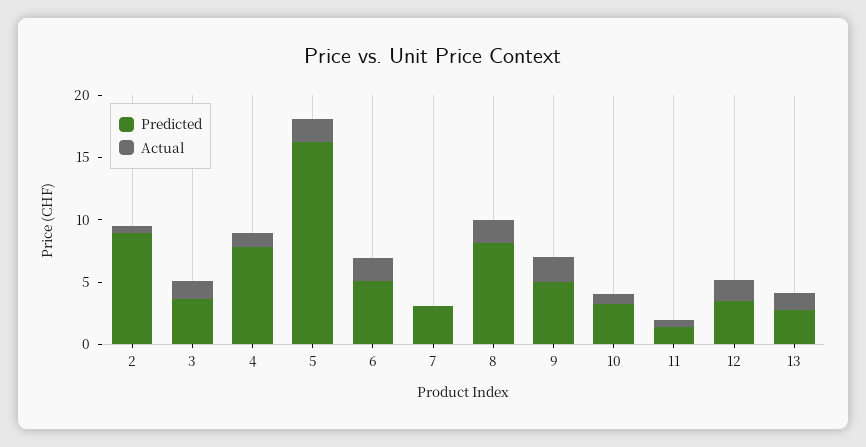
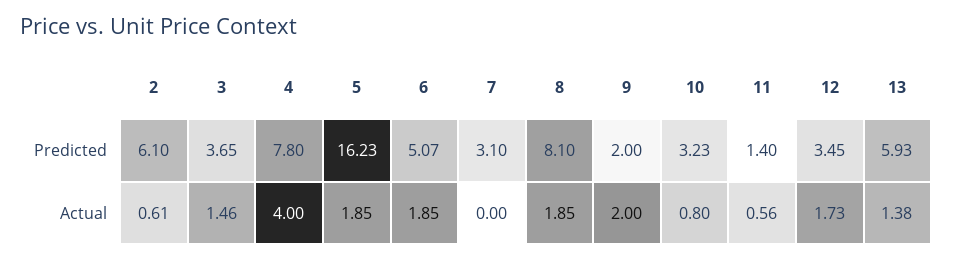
Predicted, 2: 9 -> 6.1
Actual, 4: 1 -> 4
Predicted, 9: 5 -> 2
Predicted, 13: 3 -> 5.93

